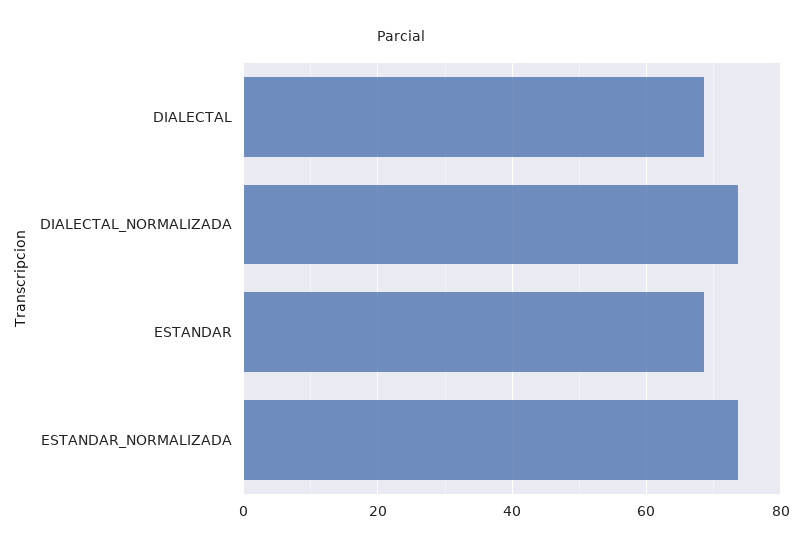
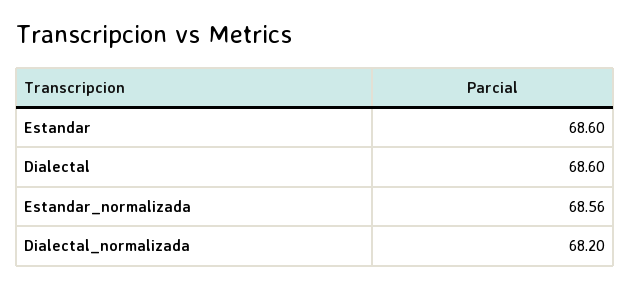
DIALECTAL_NORMALIZADA: 74 -> 68.2
ESTANDAR_NORMALIZADA: 74 -> 68.56

